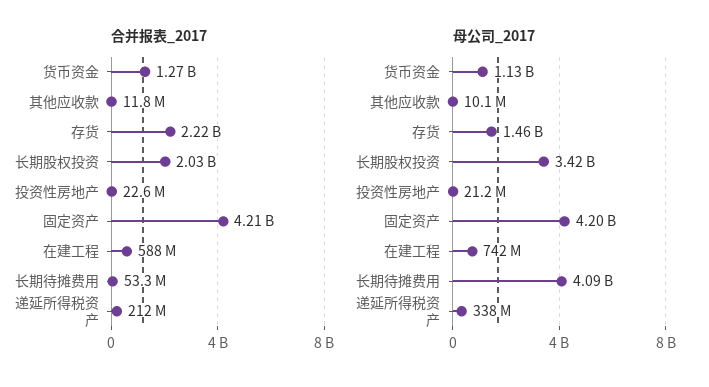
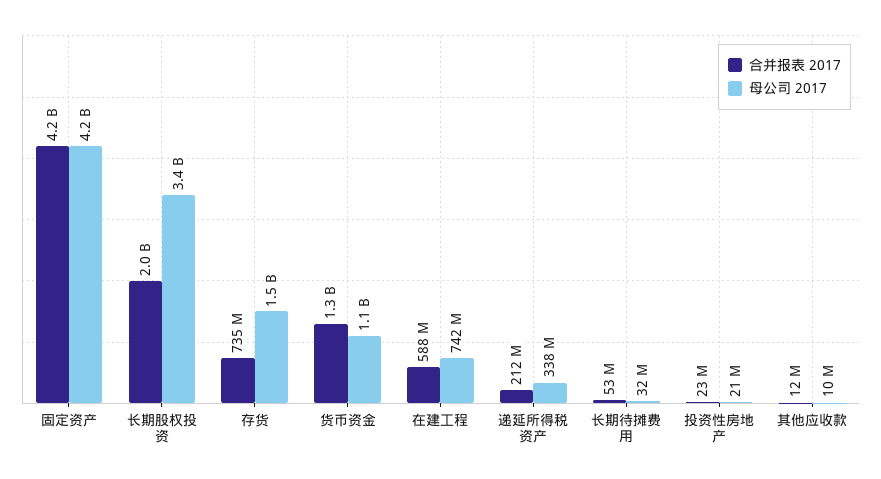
合并报表_2017, 存货: 2220000000 -> 735000000
母公司_2017, 长期待摊费用: 4090000000 -> 32000000

